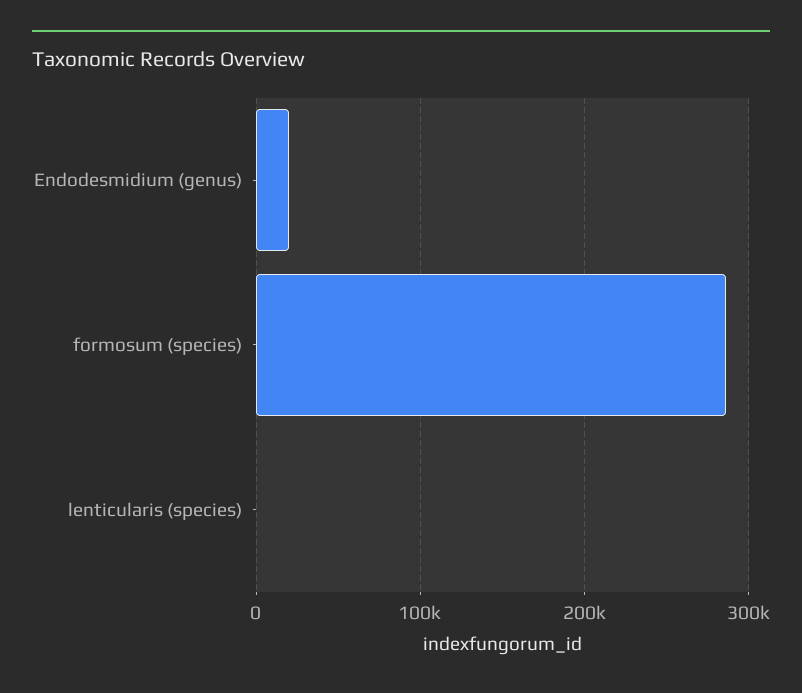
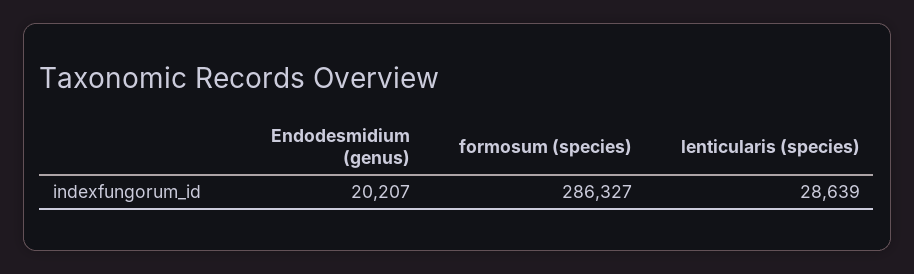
lenticularis (species): 0 -> 28639

